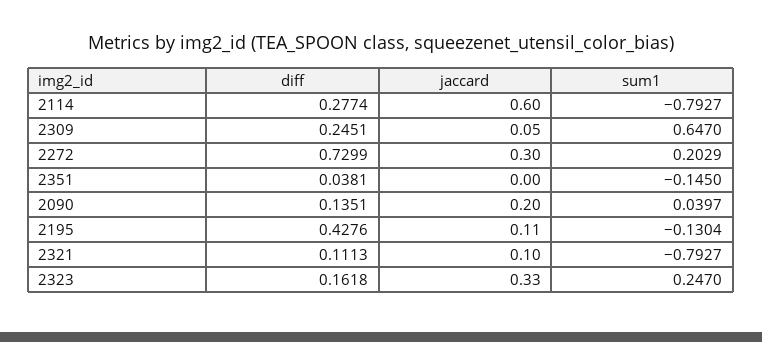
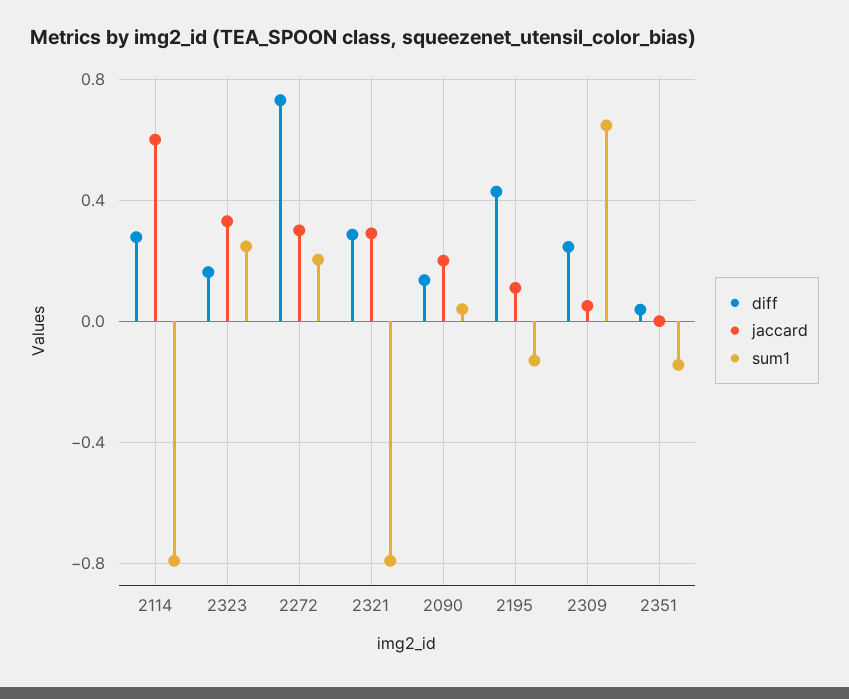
diff, 2321: 0.1113 -> 0.3
jaccard, 2321: 0.1 -> 0.3

